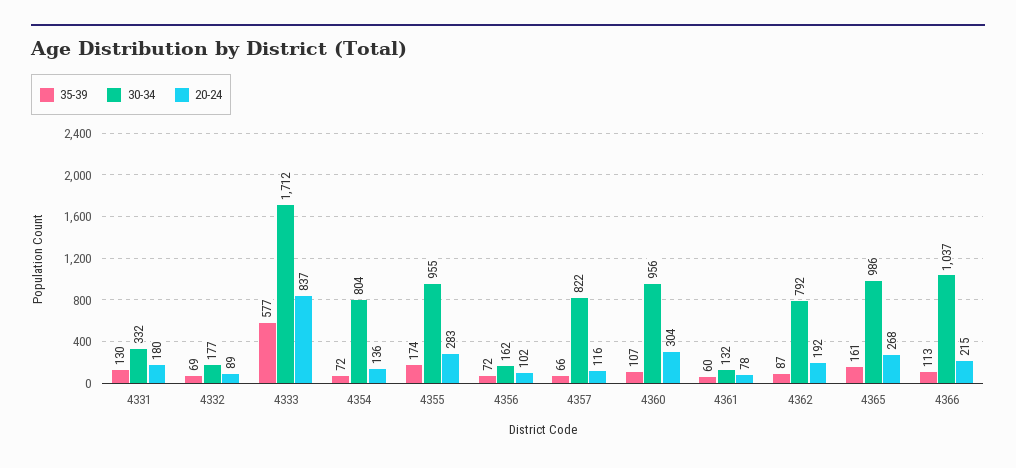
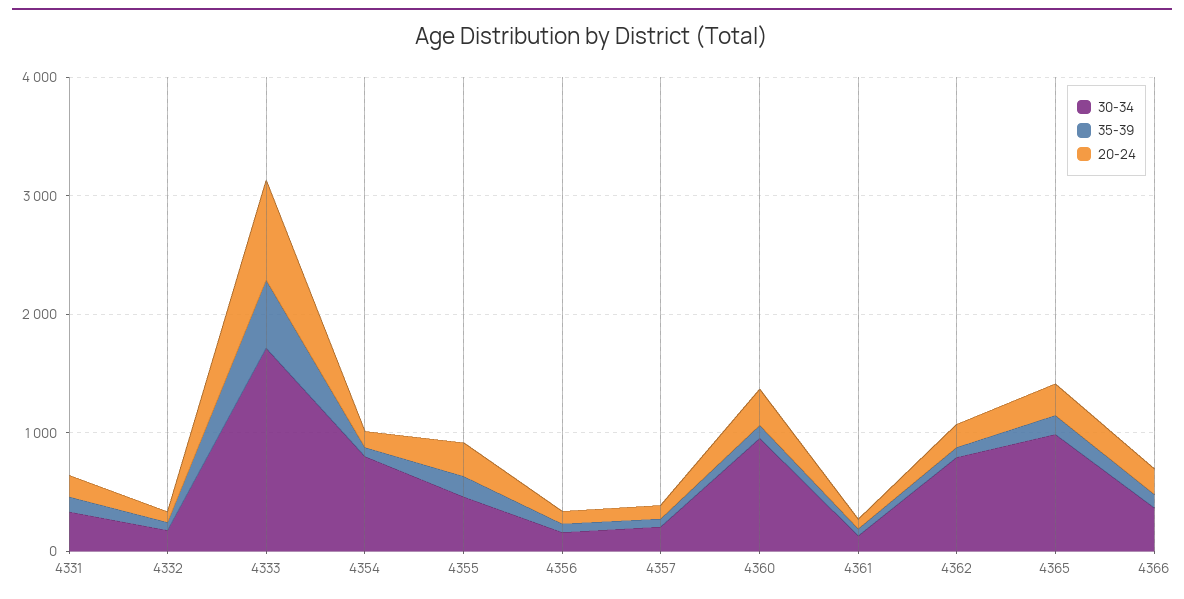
30-34, 4355: 955 -> 400
30-34, 4357: 822 -> 200
30-34, 4366: 1037 -> 400

